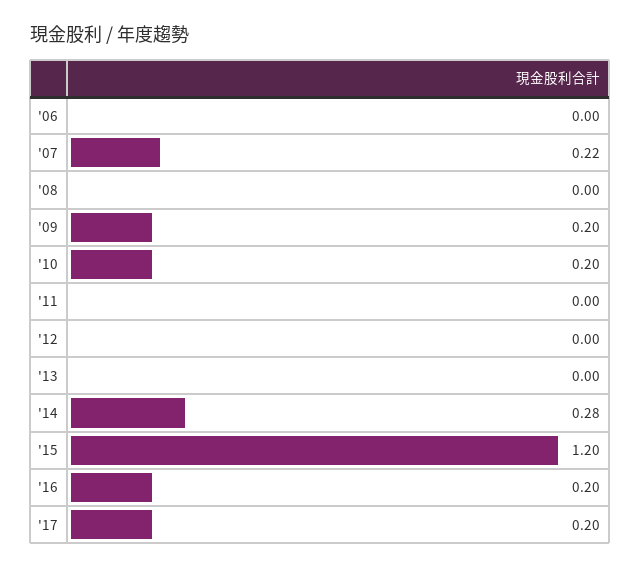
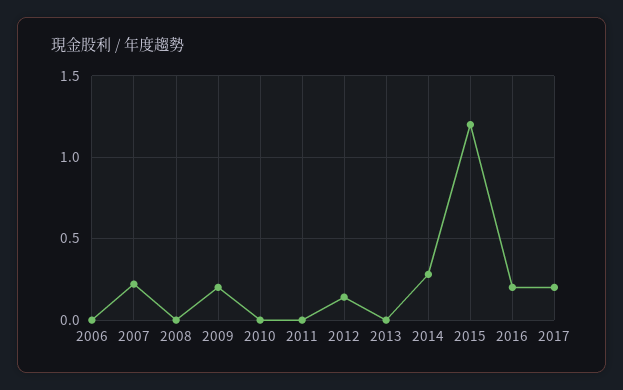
'10: 0.2 -> 0
'12: 0 -> 0.15

